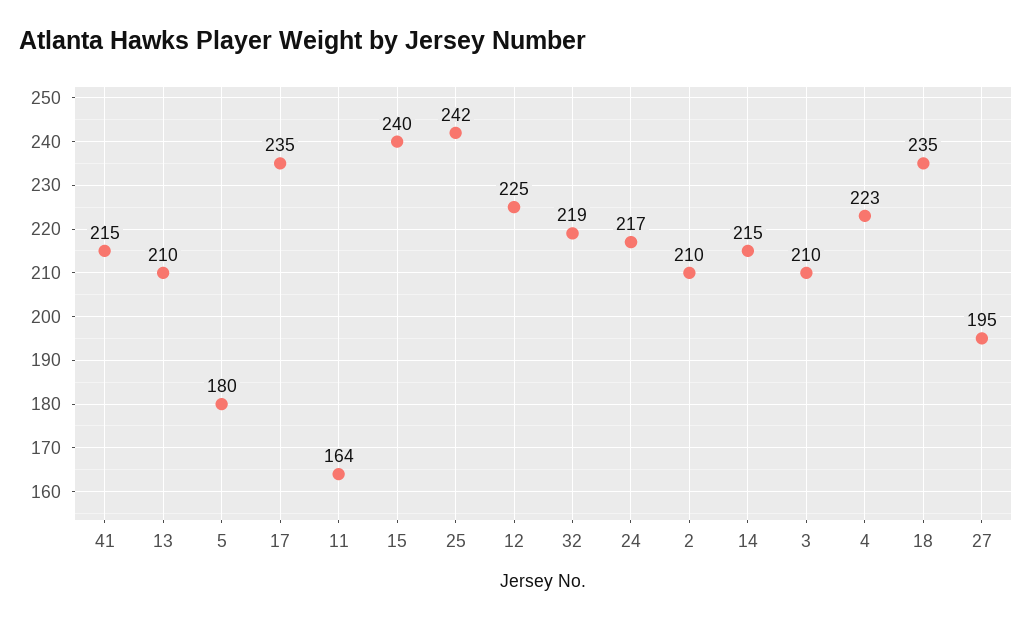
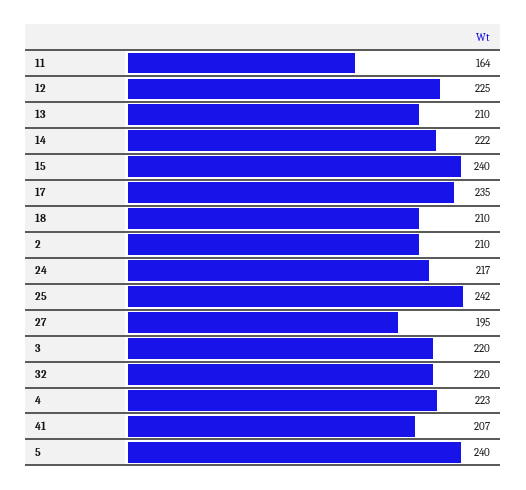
41: 215 -> 207
5: 180 -> 240
32: 219 -> 220
14: 215 -> 222
3: 210 -> 220
18: 235 -> 210

